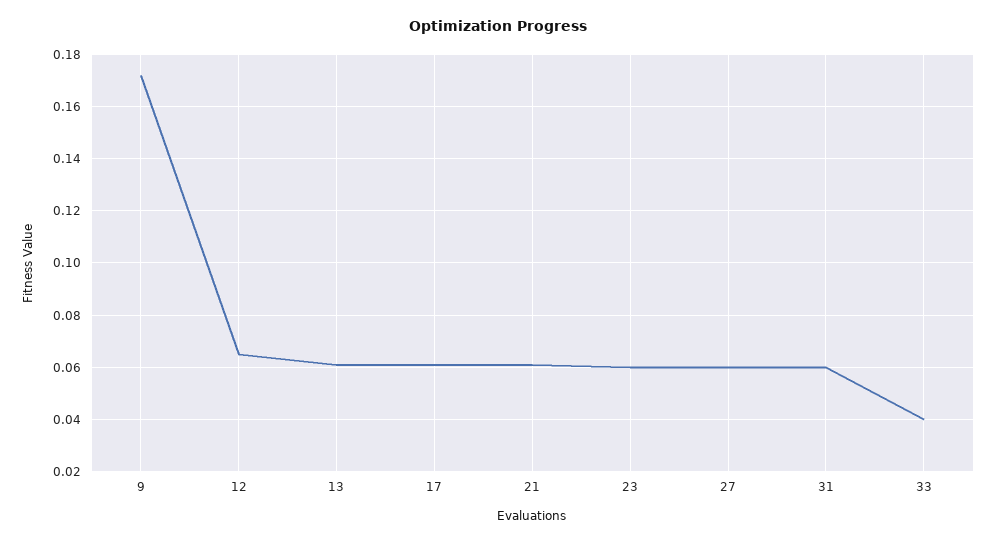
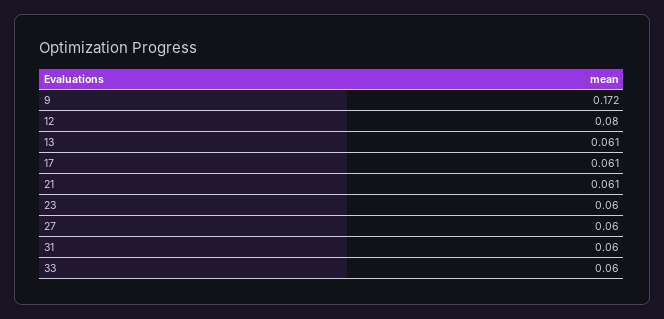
12: 0.065 -> 0.08
33: 0.04 -> 0.06

